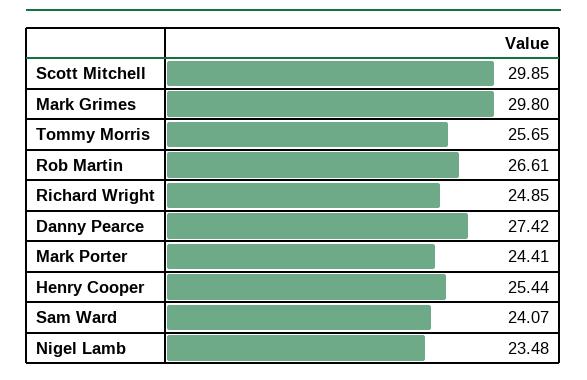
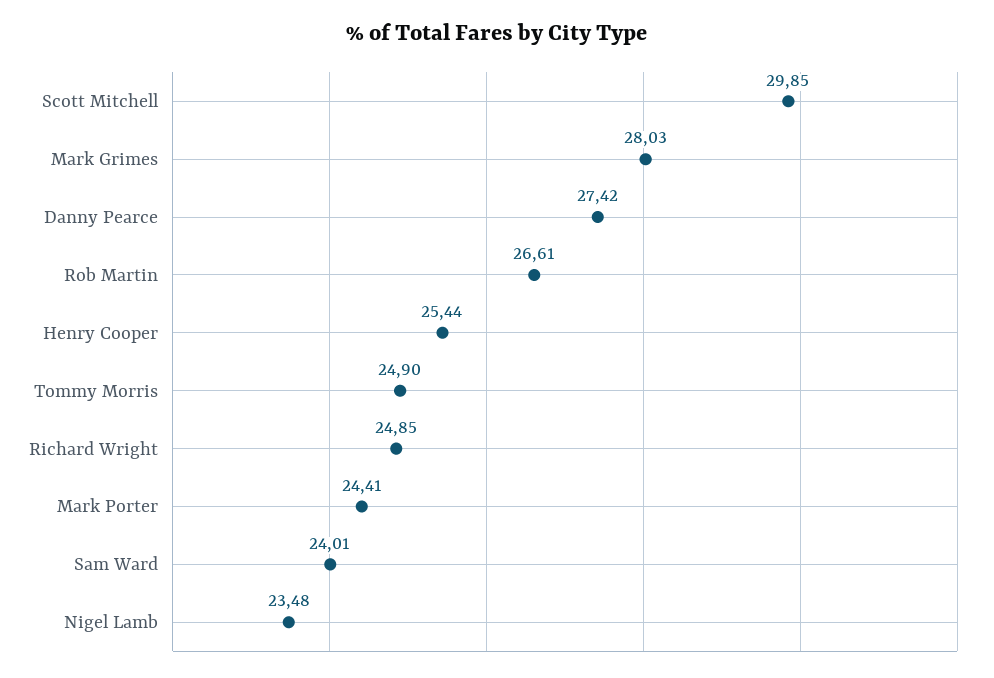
Mark Grimes: 29.8 -> 28.03
Tommy Morris: 25.65 -> 24.9
Sam Ward: 24.07 -> 24.01

